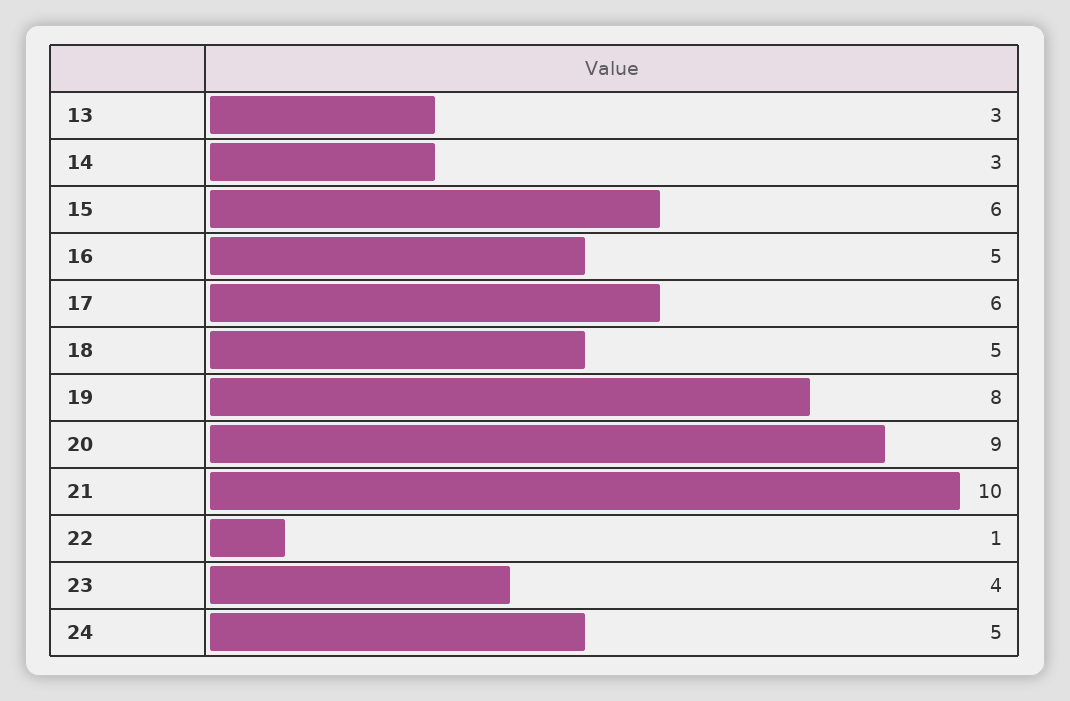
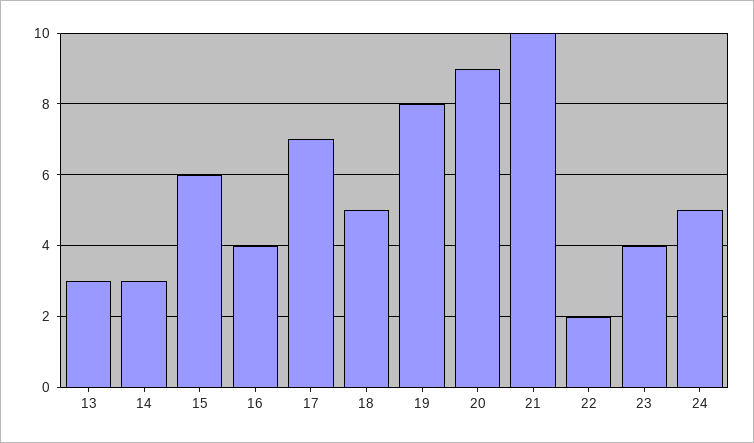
16: 5 -> 4
17: 6 -> 7
22: 1 -> 2

